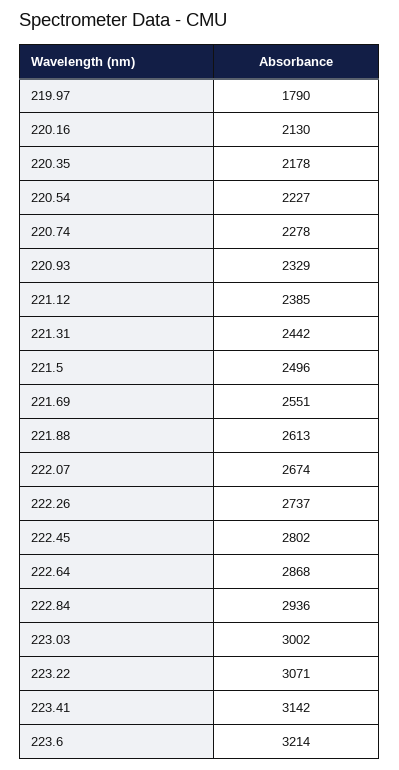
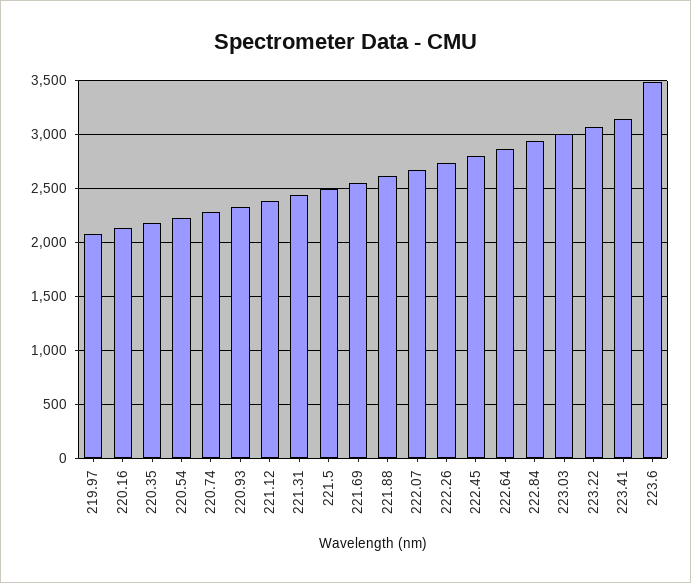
219.97: 1790 -> 2100
223.6: 3214 -> 3500

